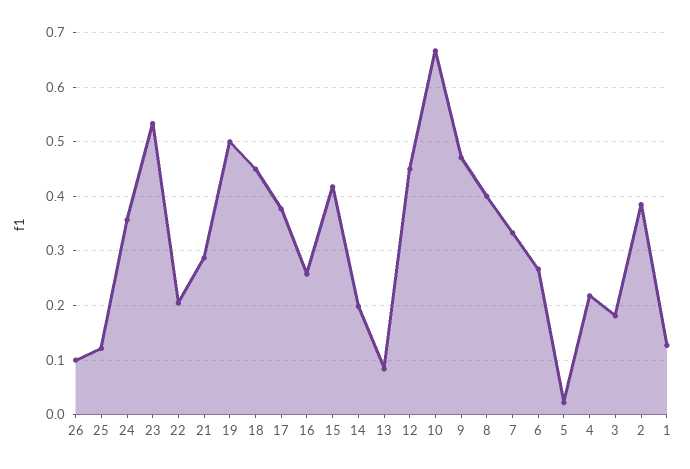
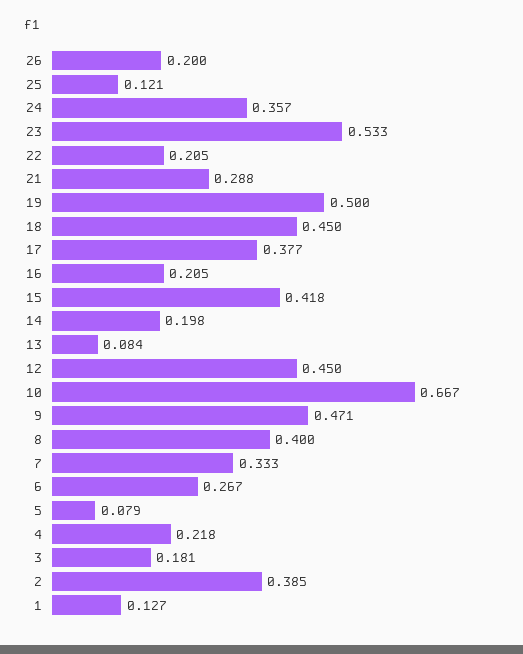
26: 0.1 -> 0.2
16: 0.26 -> 0.205
5: 0.02 -> 0.079

